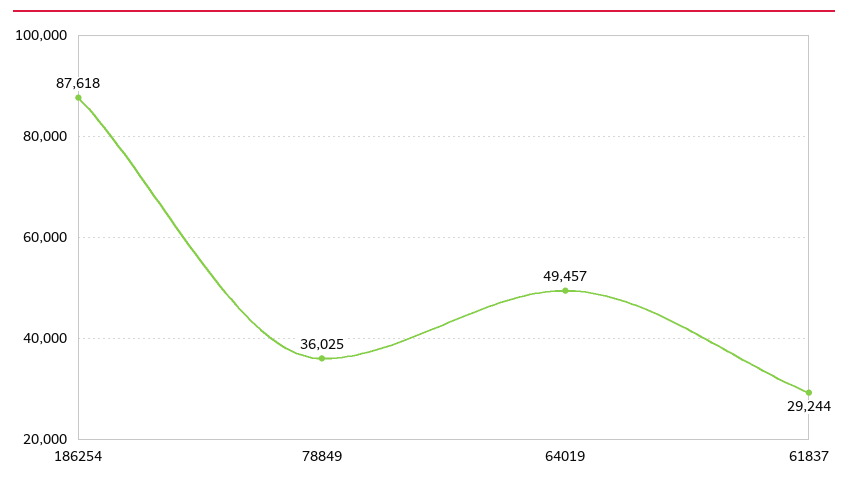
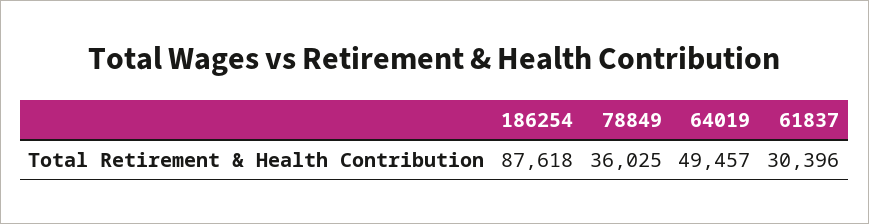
61837: 29244 -> 30396

